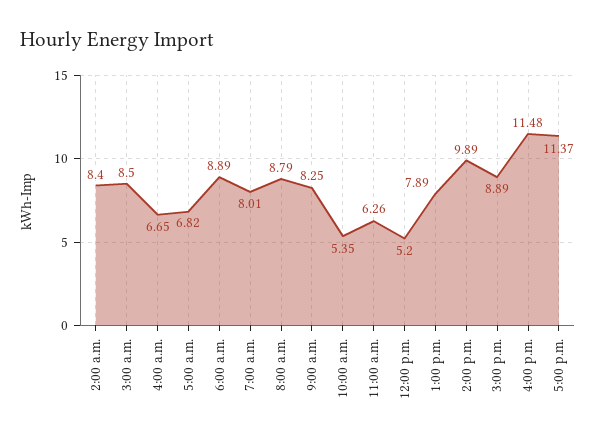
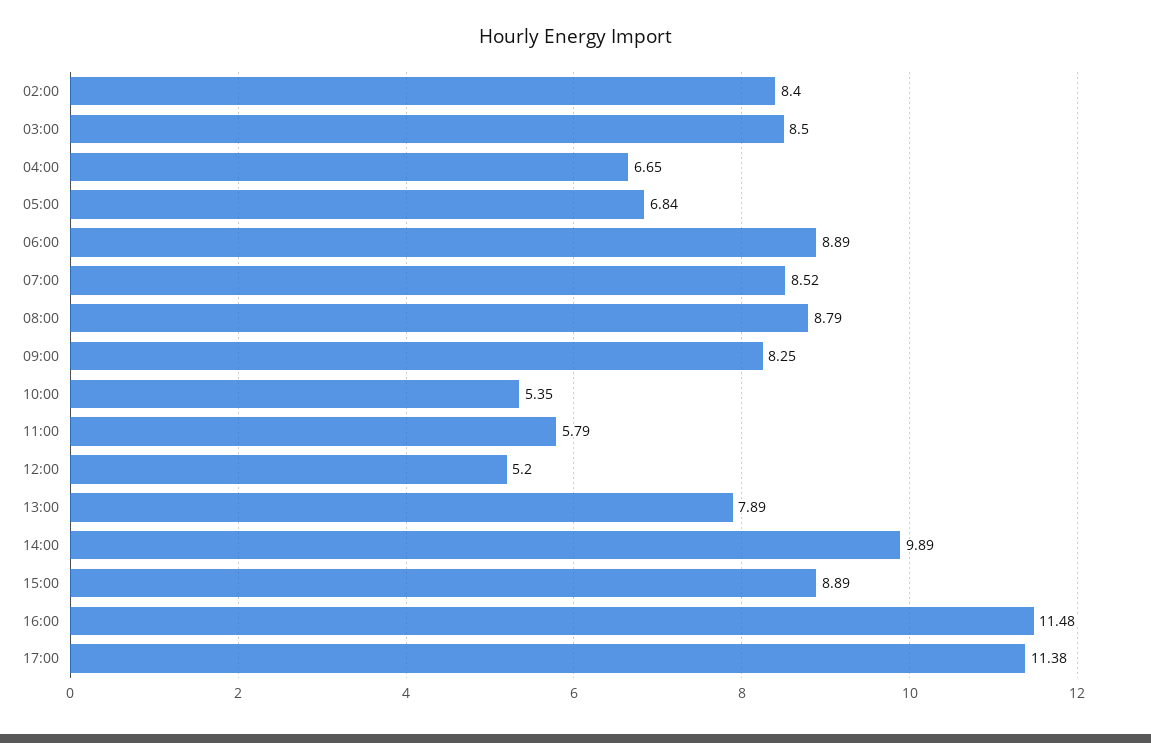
5:00 a.m.: 6.82 -> 6.84
7:00 a.m.: 8.01 -> 8.52
11:00 a.m.: 6.26 -> 5.79
5:00 p.m.: 11.37 -> 11.38

